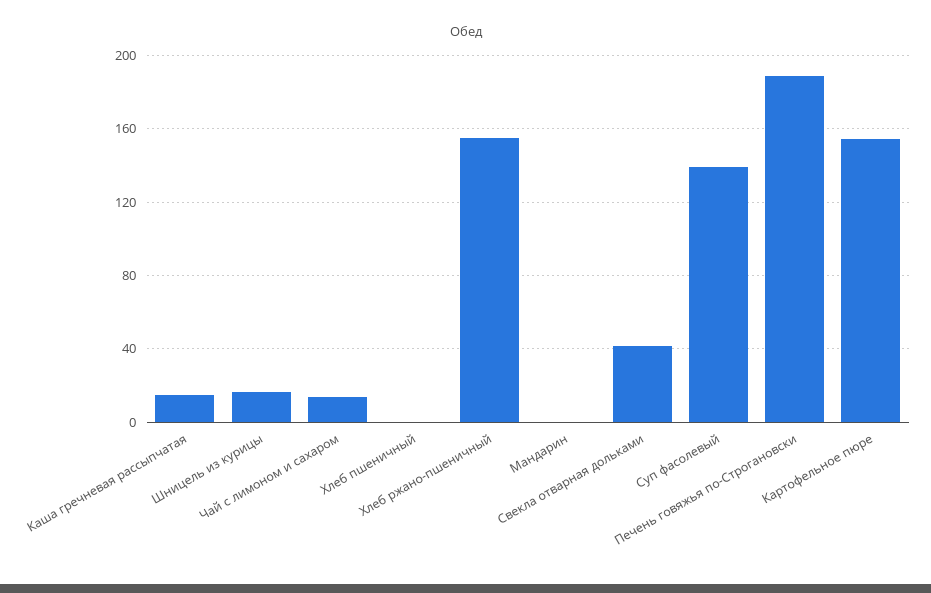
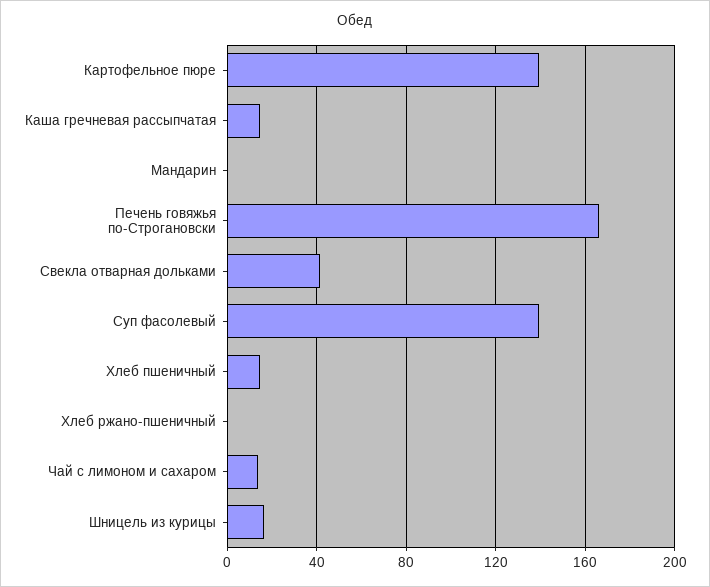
Хлеб пшеничный: 0 -> 15
Хлеб ржано-пшеничный: 155 -> 0
Печень говяжья по-Строгановски: 190 -> 165
Картофельное пюре: 155 -> 140

